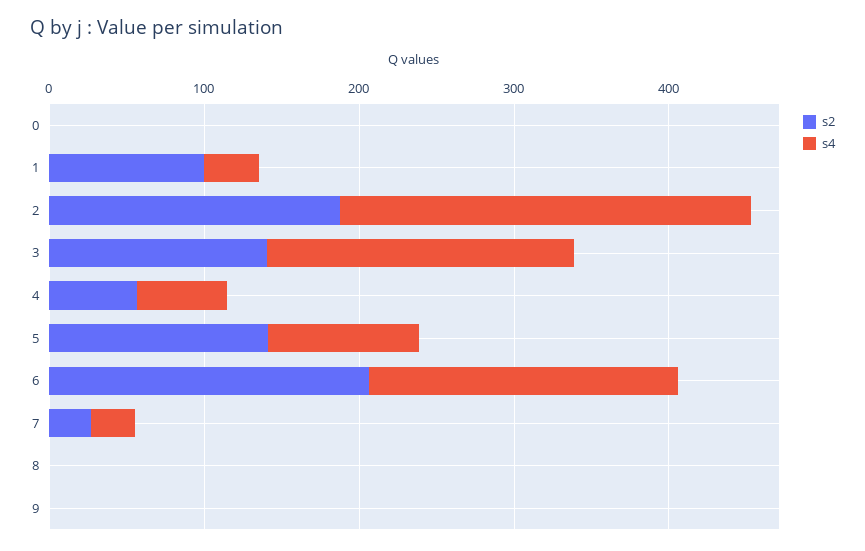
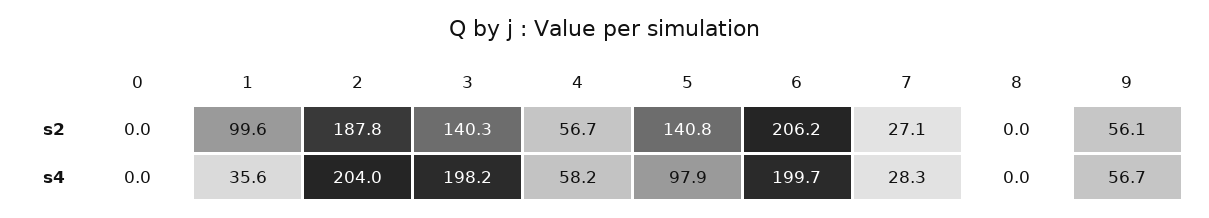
s4, 2: 260 -> 204
s2, 9: 0 -> 56.1
s4, 9: 0 -> 56.7

